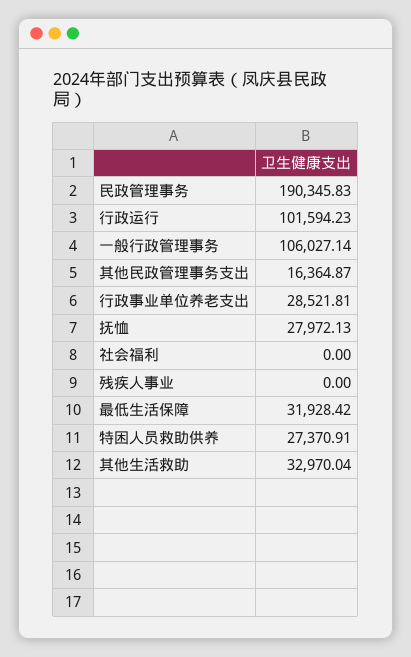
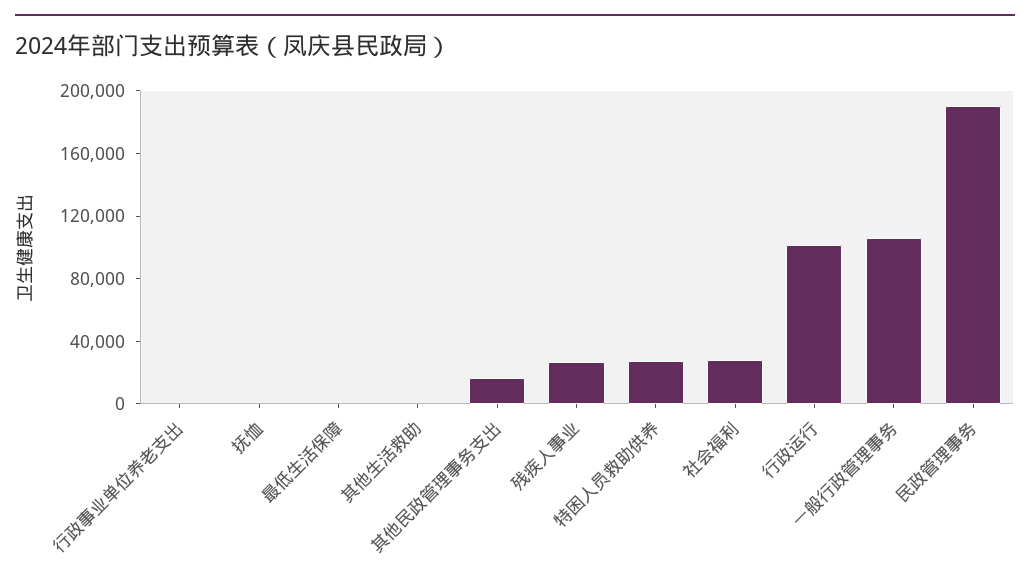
行政事业单位养老支出: 28521.81 -> 0
抚恤: 27972.13 -> 0
社会福利: 0 -> 30000
残疾人事业: 0 -> 30000
最低生活保障: 31928.42 -> 0
其他生活救助: 32970.04 -> 0

